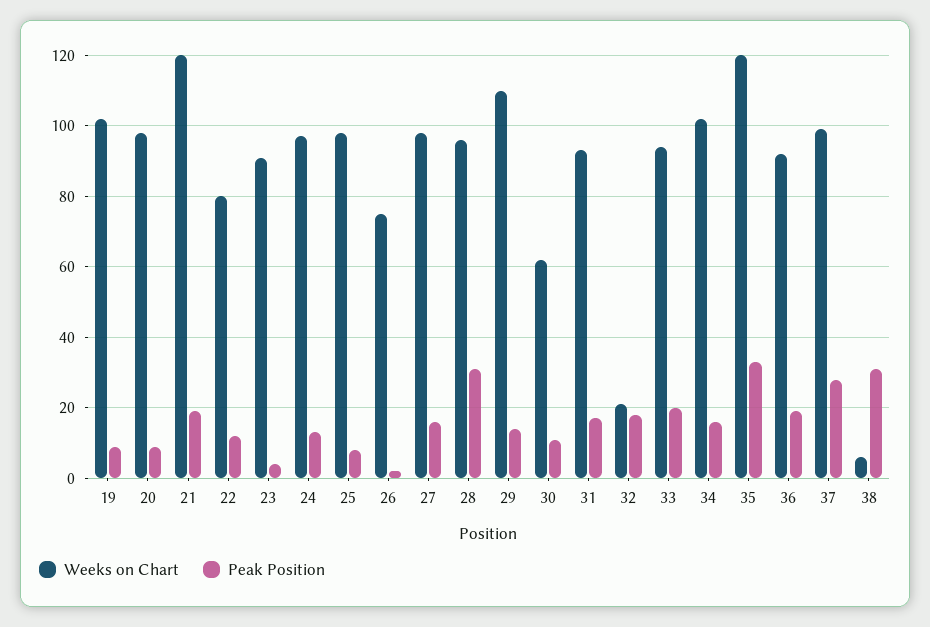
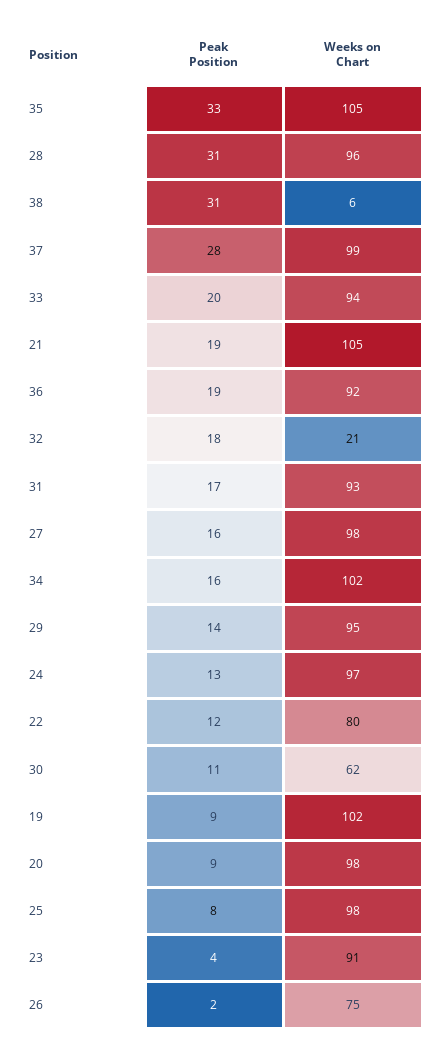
Weeks on Chart, 21: 120 -> 105
Weeks on Chart, 29: 110 -> 95
Weeks on Chart, 35: 120 -> 105

